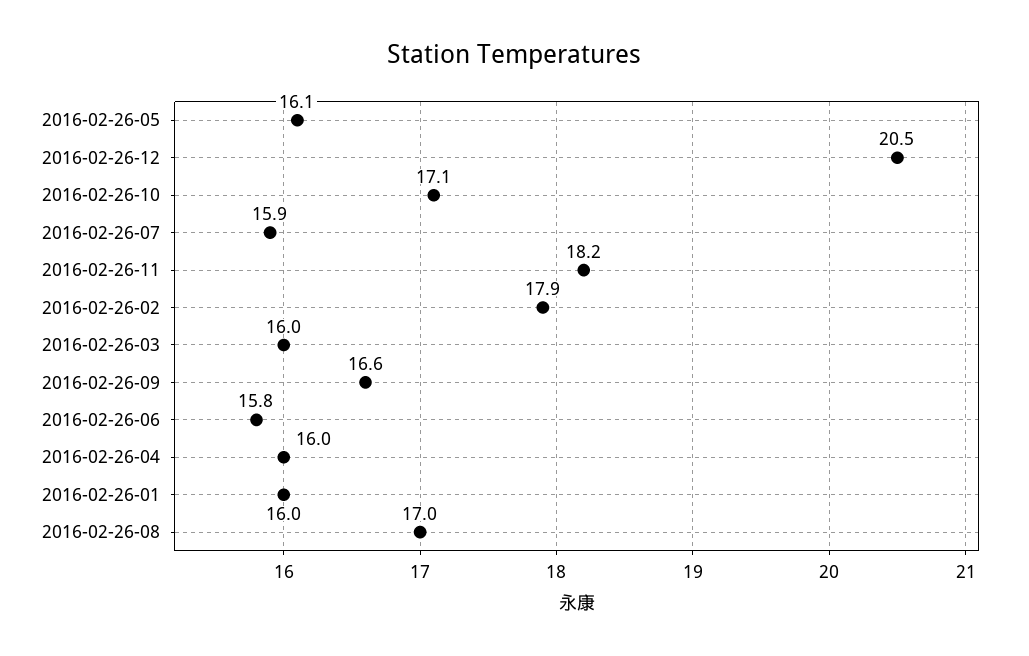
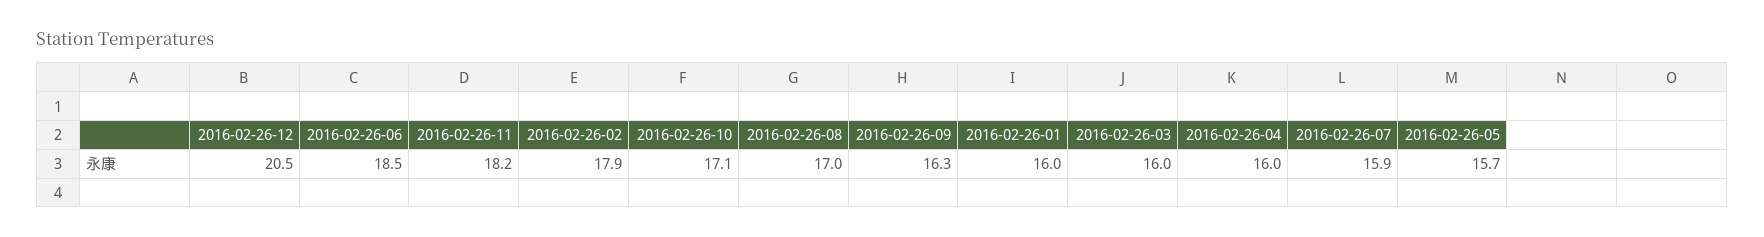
2016-02-26-05: 16.1 -> 15.7
2016-02-26-09: 16.6 -> 16.3
2016-02-26-06: 15.8 -> 18.5

